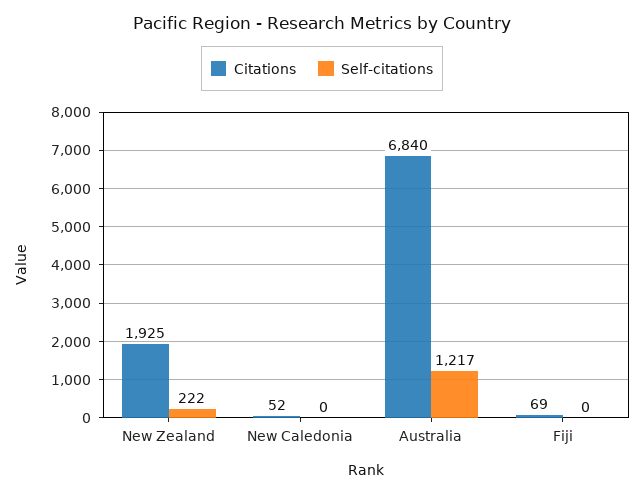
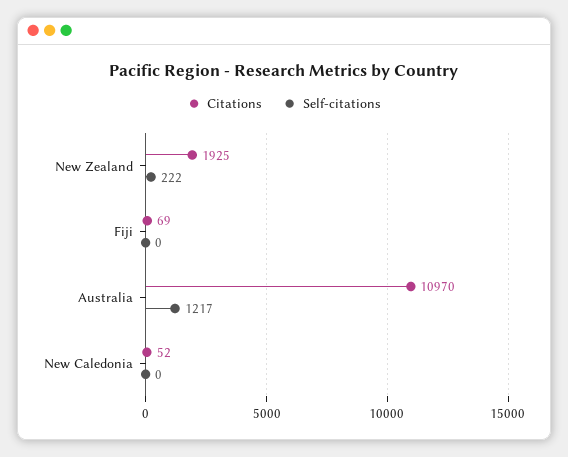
Citations, Australia: 6840 -> 10970

